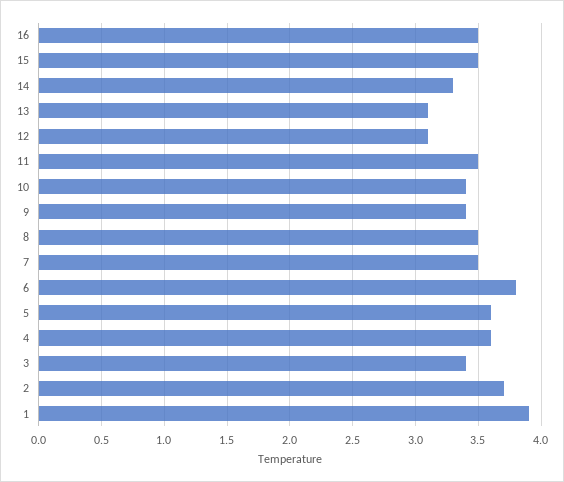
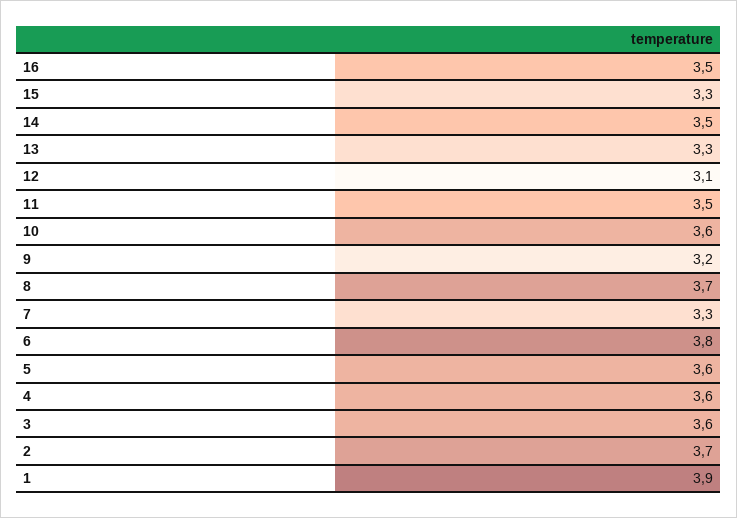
15: 3.5 -> 3.3
14: 3.3 -> 3.5
13: 3.1 -> 3.3
10: 3.4 -> 3.6
9: 3.4 -> 3.2
8: 3.5 -> 3.7
7: 3.5 -> 3.3
3: 3.4 -> 3.6

